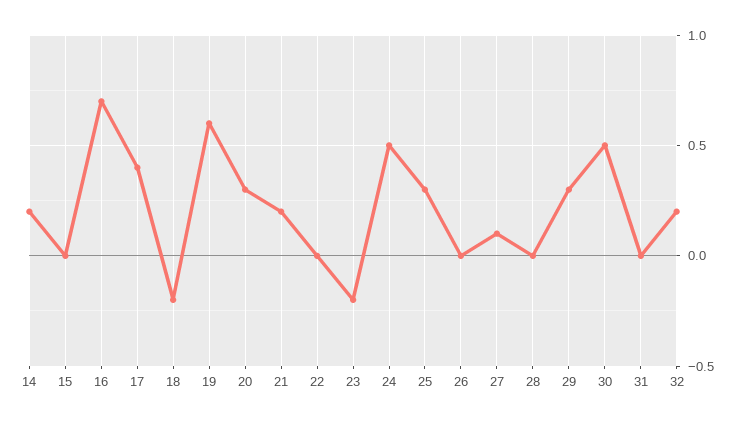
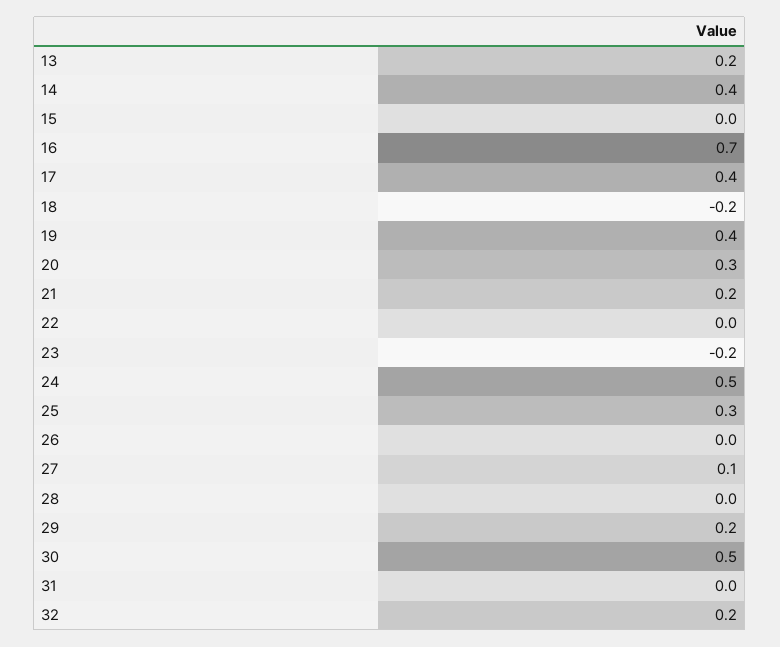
14: 0.2 -> 0.4
19: 0.6 -> 0.4
29: 0.3 -> 0.2
13: none -> 0.2

